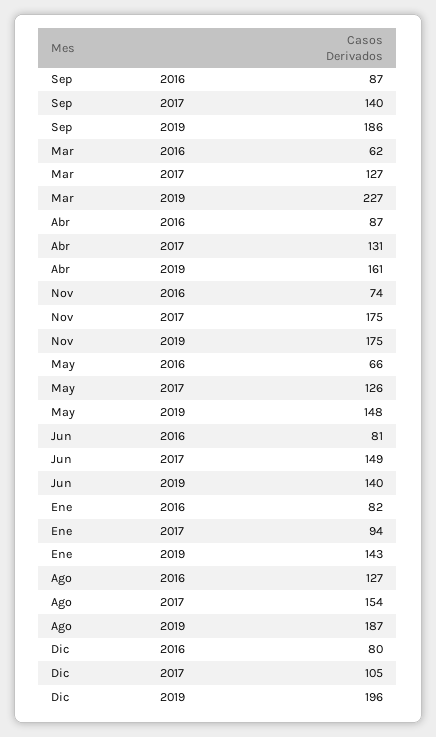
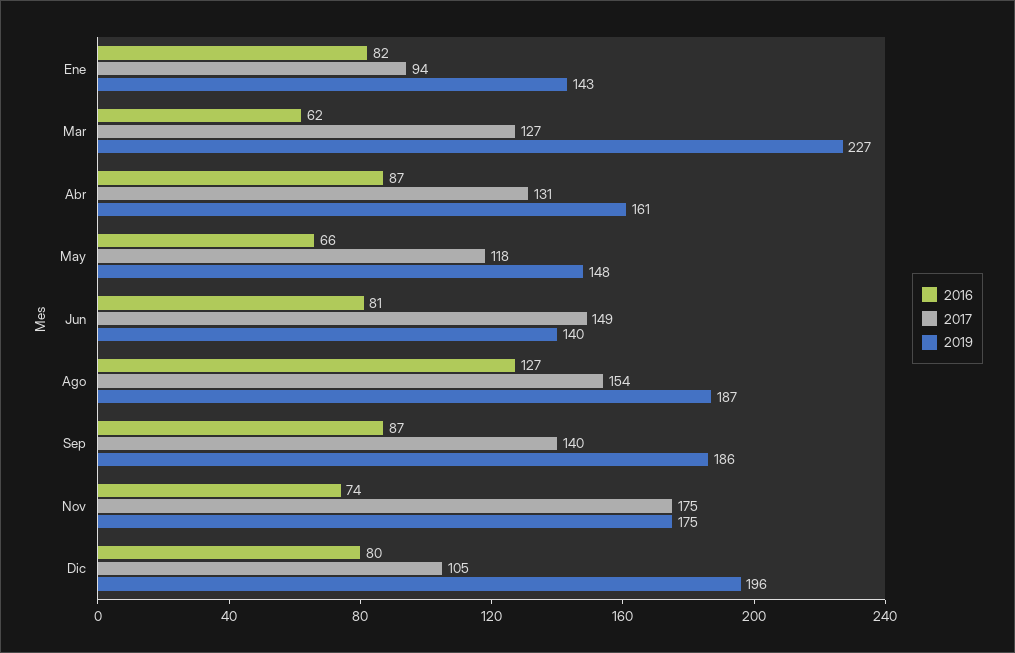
2017, May: 126 -> 118

